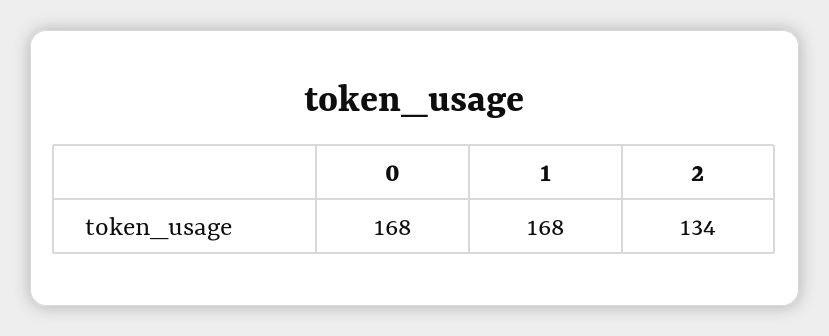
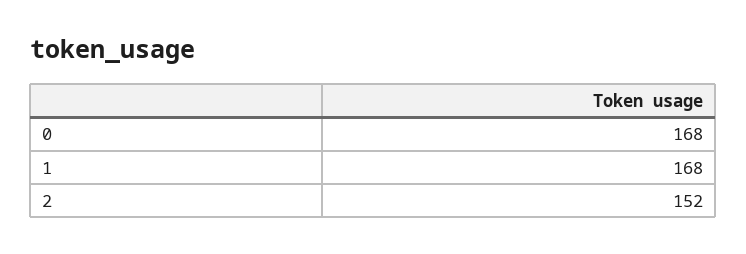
2: 134 -> 152

